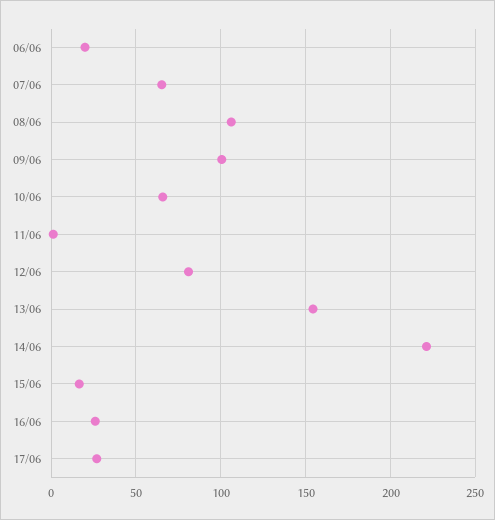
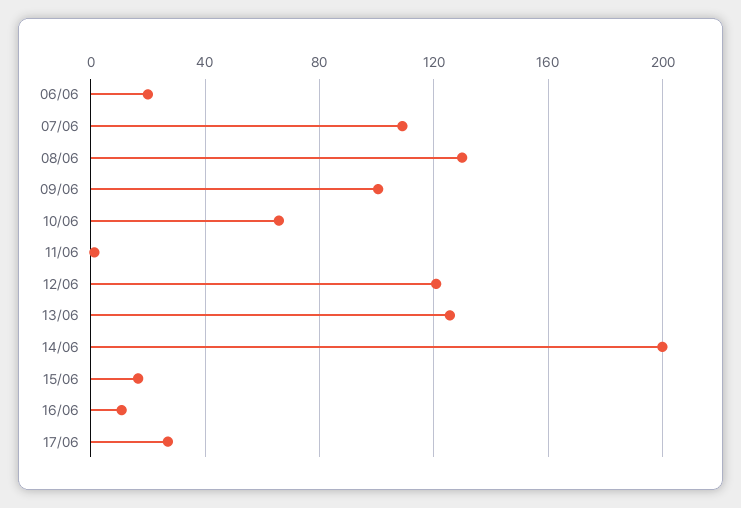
07/06: 65 -> 110
08/06: 105 -> 130
12/06: 80 -> 120
13/06: 155 -> 125
14/06: 220 -> 200
16/06: 25 -> 10

